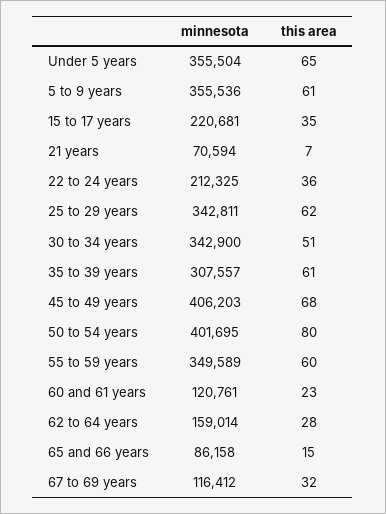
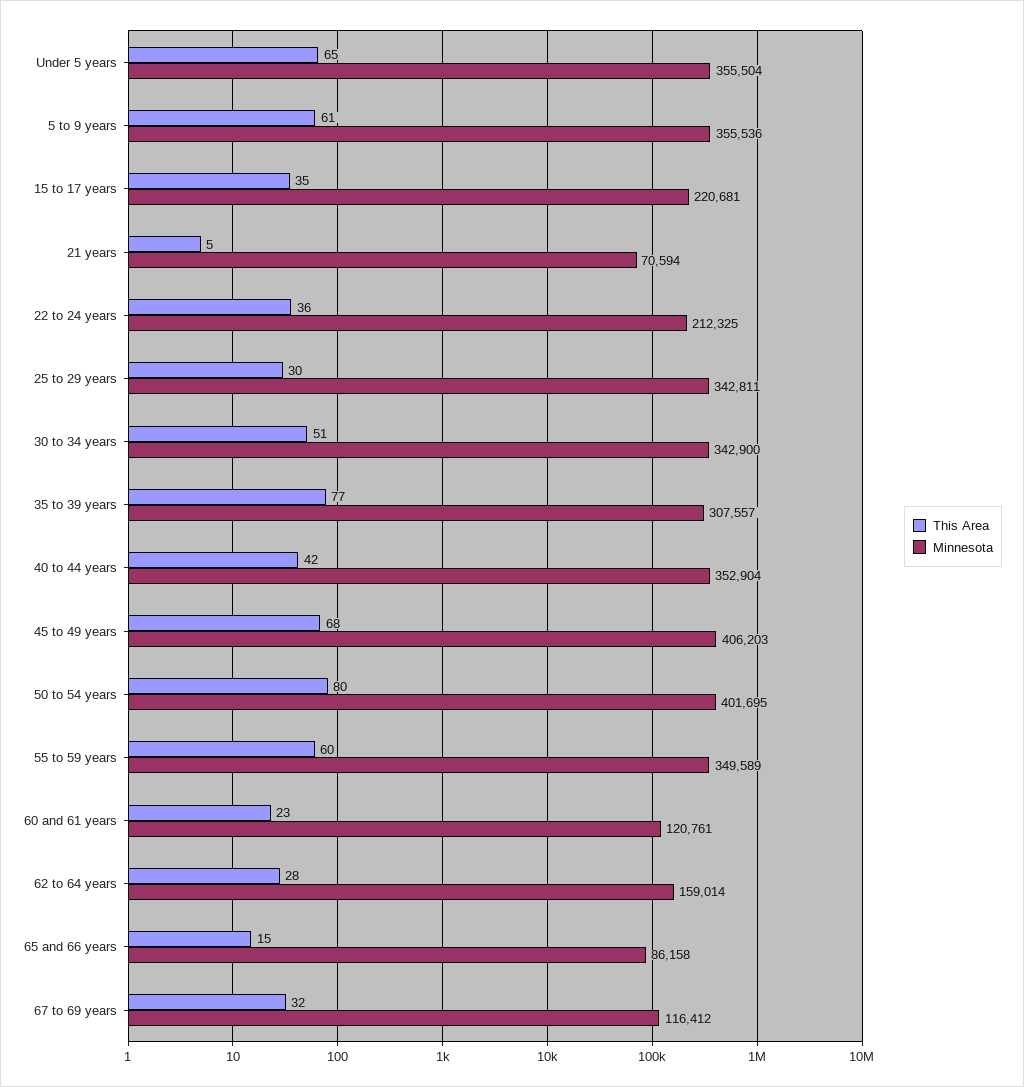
this area, 21 years: 7 -> 5
this area, 25 to 29 years: 62 -> 30
this area, 35 to 39 years: 61 -> 77
this area, 40 to 44 years: none -> 42
minnesota, 40 to 44 years: none -> 352904

